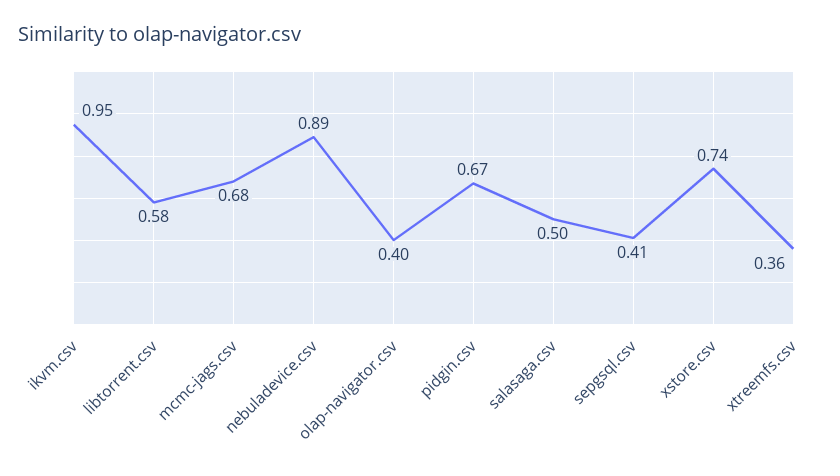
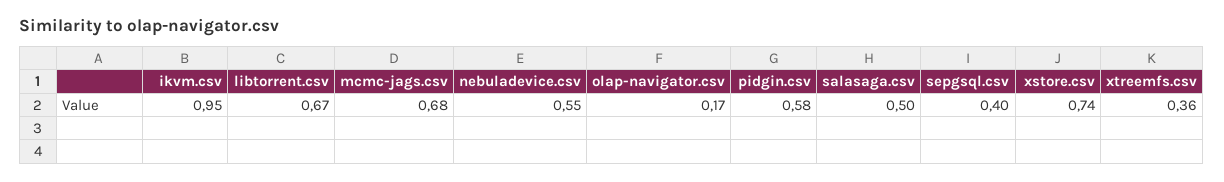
libtorrent.csv: 0.58 -> 0.67
nebuladevice.csv: 0.89 -> 0.55
olap-navigator.csv: 0.4 -> 0.17
pidgin.csv: 0.67 -> 0.58
sepgsql.csv: 0.41 -> 0.4

